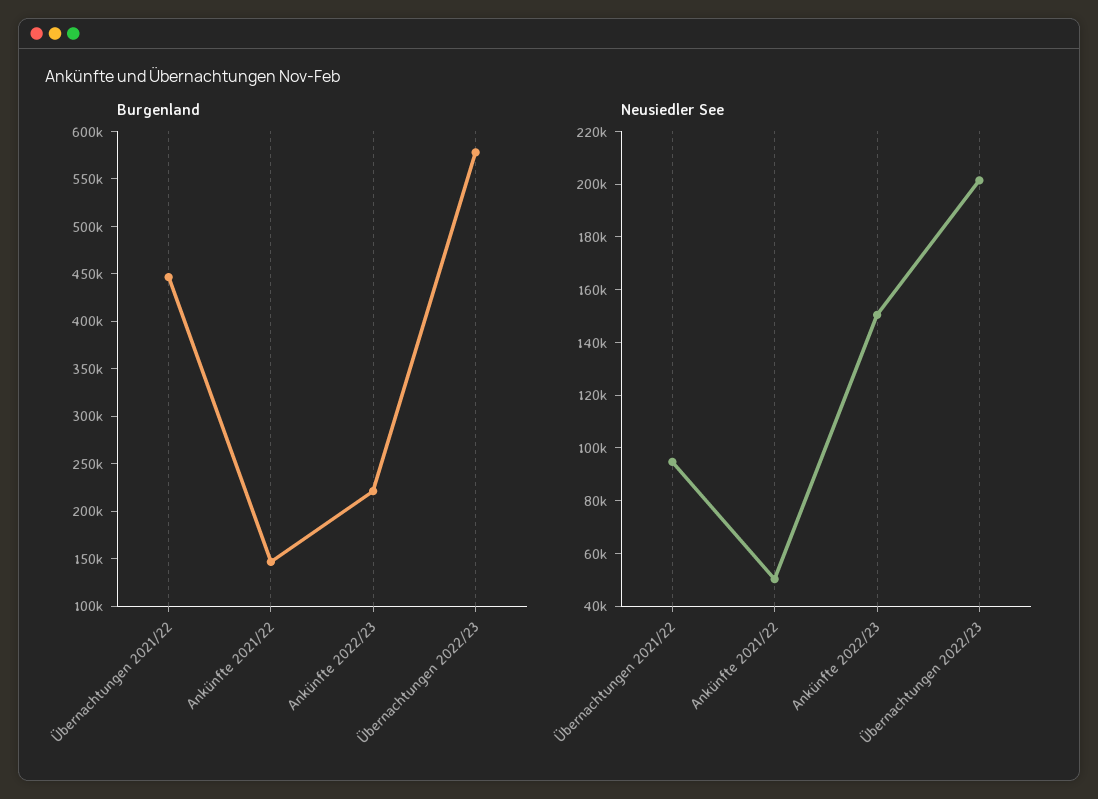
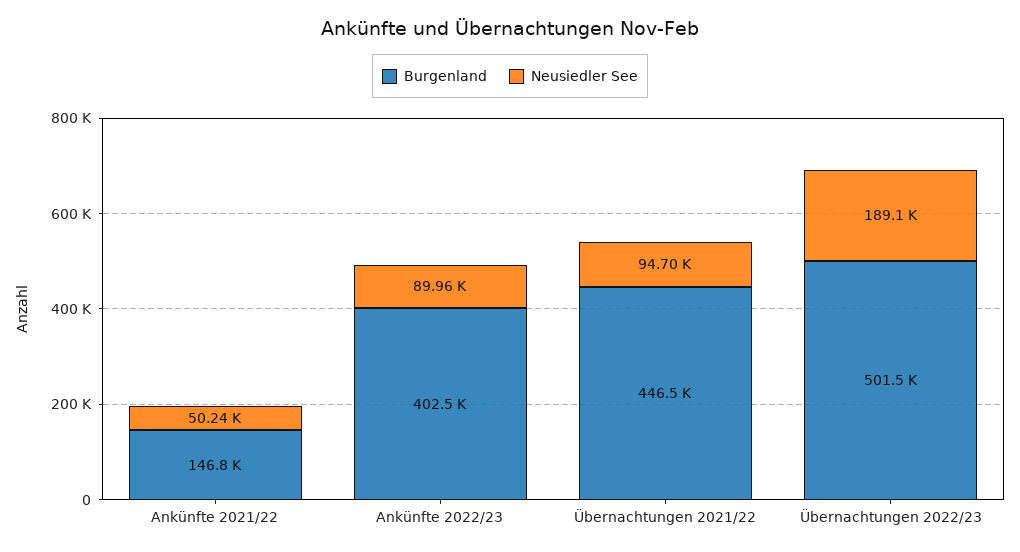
Burgenland, Ankünfte 2022/23: 220000 -> 402500
Burgenland, Übernachtungen 2022/23: 580000 -> 501500
Neusiedler See, Ankünfte 2022/23: 150000 -> 89960
Neusiedler See, Übernachtungen 2022/23: 200000 -> 189100

